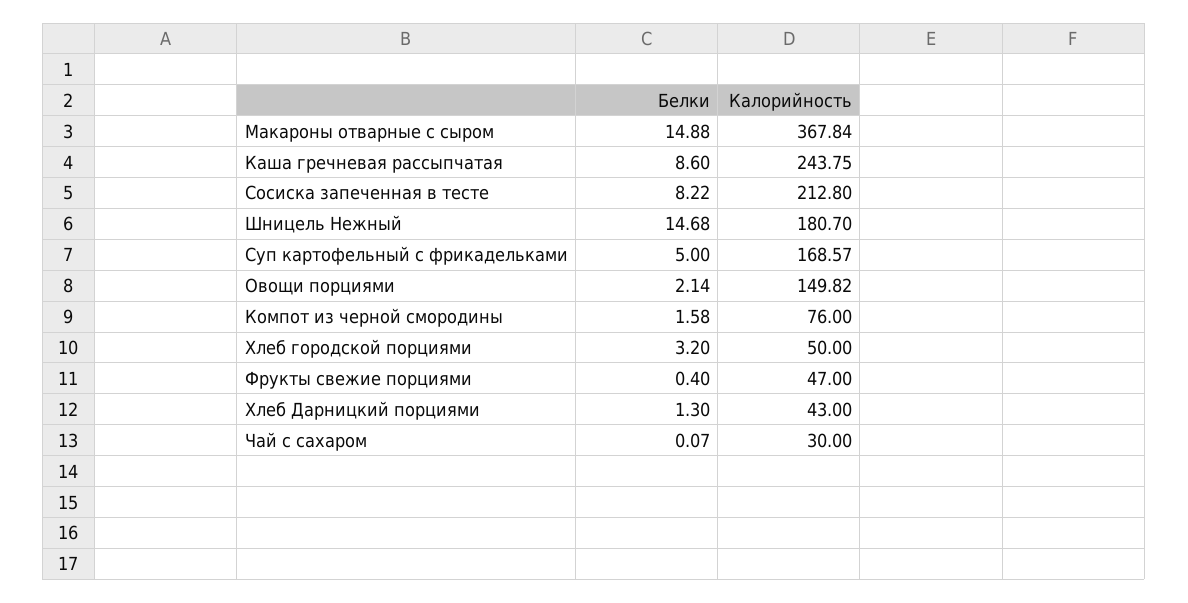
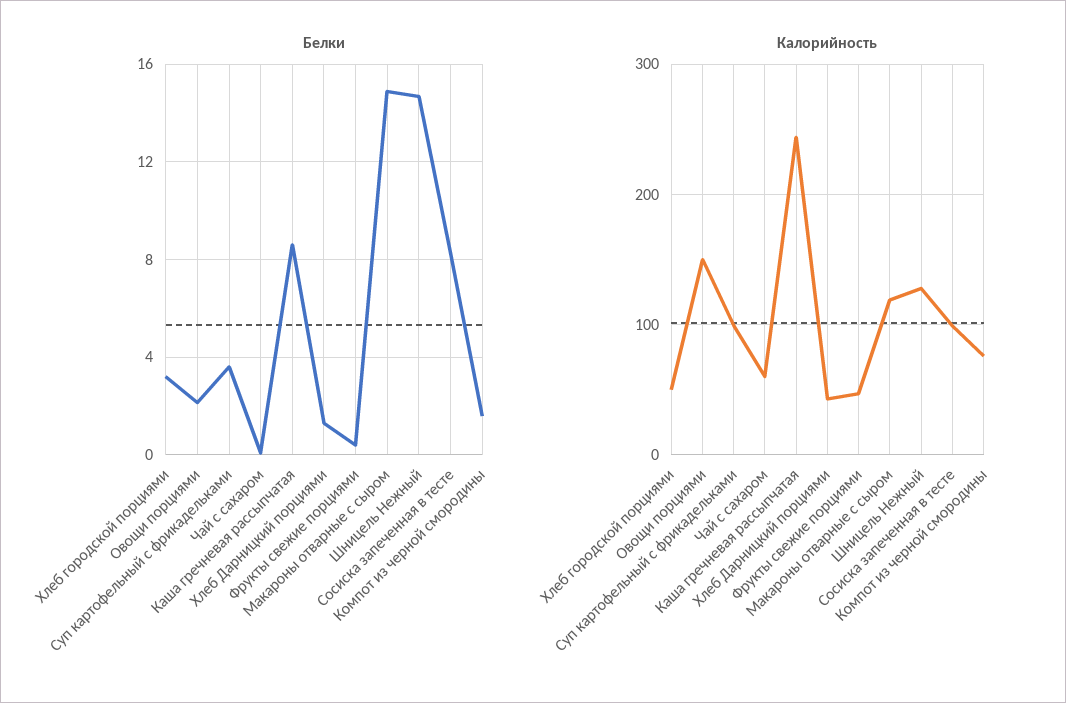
Калорийность, Макароны отварные с сыром: 367.84 -> 120
Калорийность, Сосиска запеченная в тесте: 212.8 -> 100
Калорийность, Шницель Нежный: 180.7 -> 130
Белки, Суп картофельный с фрикадельками: 5 -> 3.5
Калорийность, Суп картофельный с фрикадельками: 168.57 -> 100
Калорийность, Чай с сахаром: 30 -> 60

